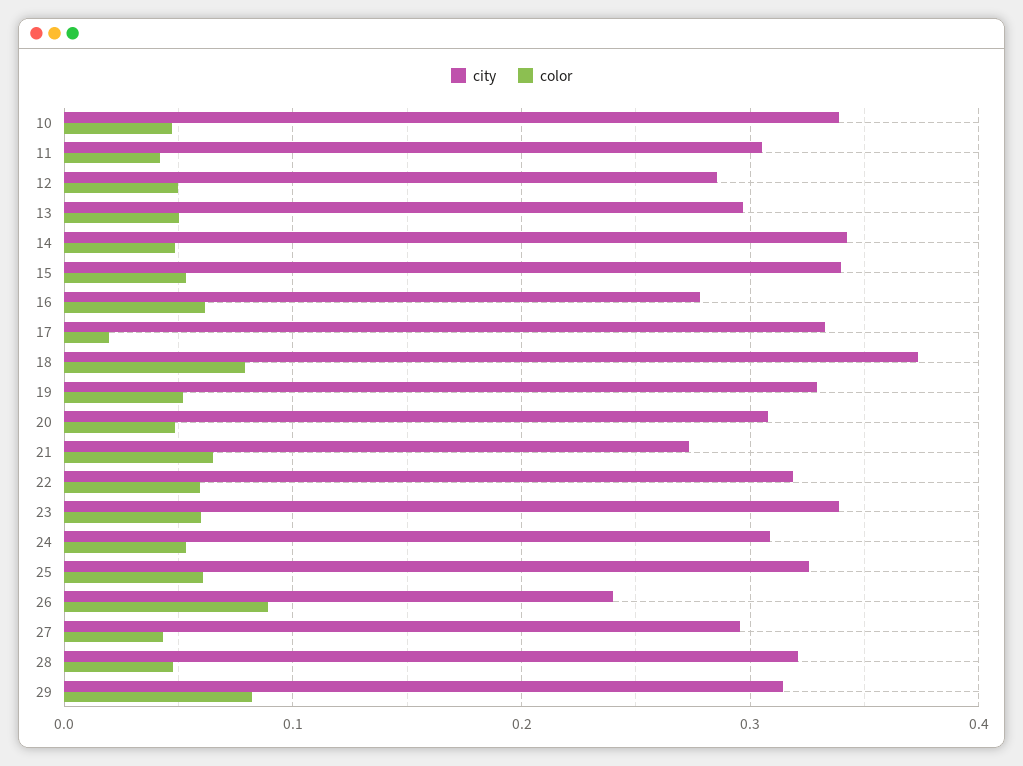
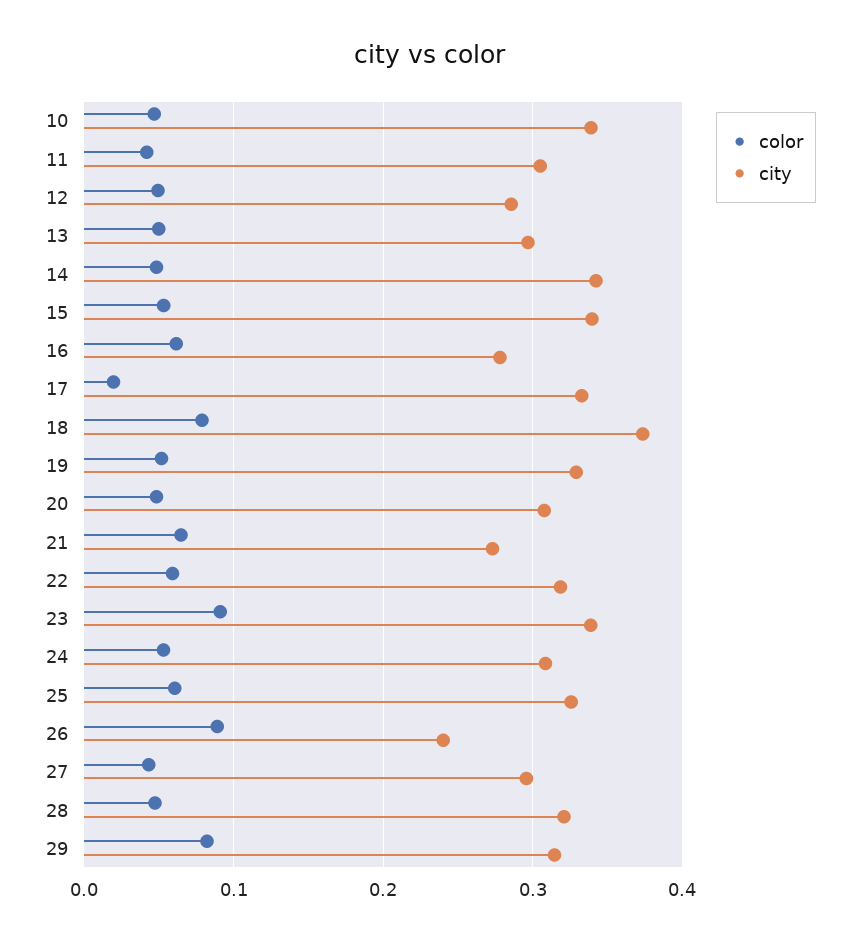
color, 23: 0.06 -> 0.09

